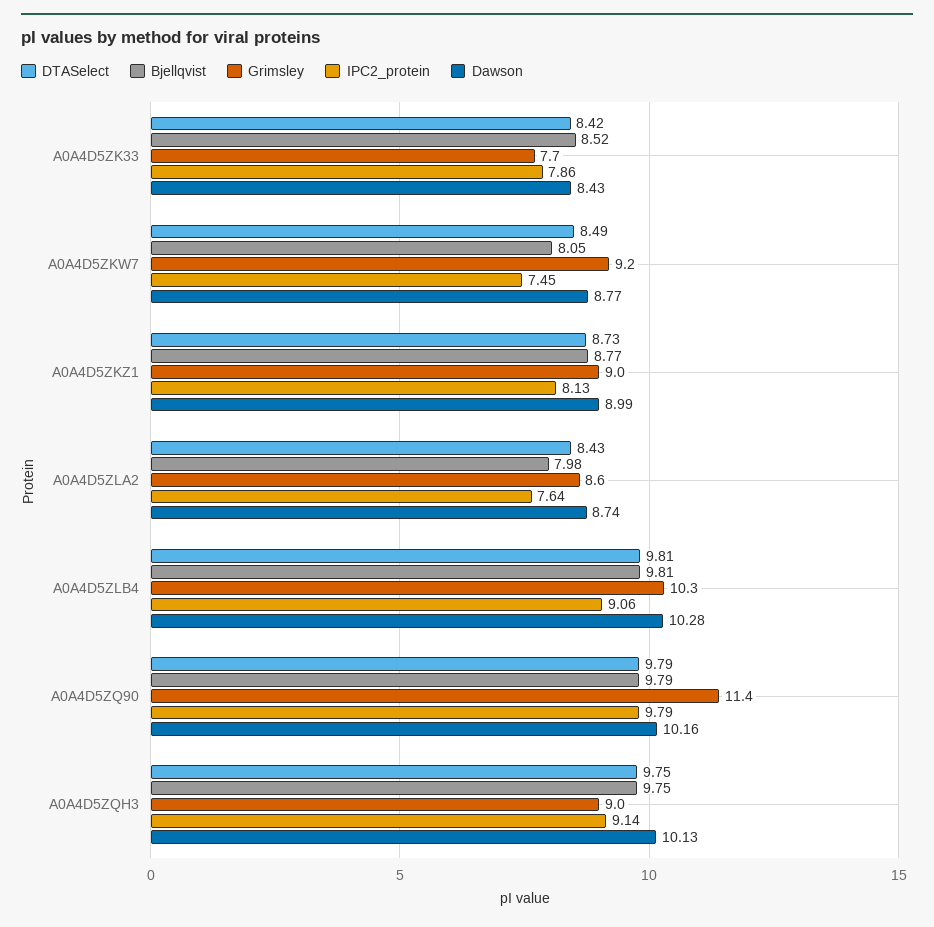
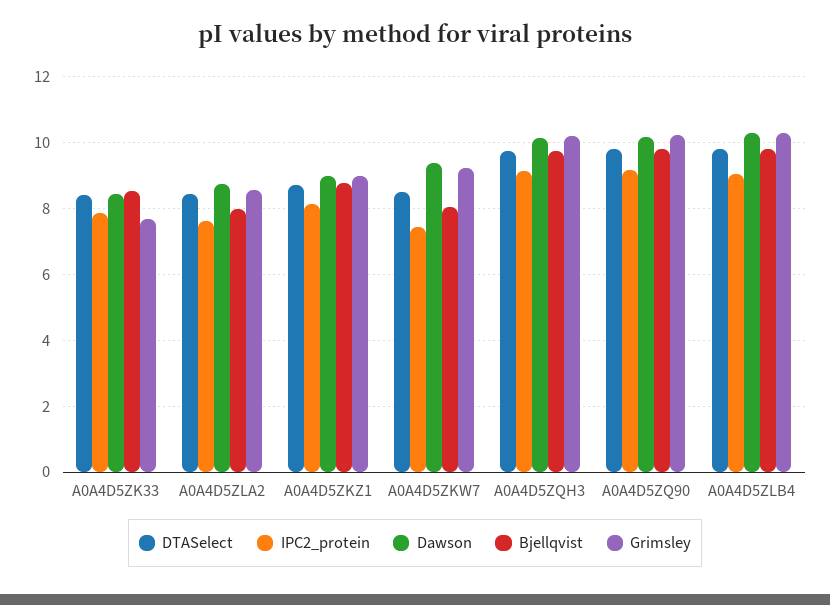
Dawson, A0A4D5ZKW7: 8.77 -> 9.4
Grimsley, A0A4D5ZQ90: 11.4 -> 10.2
IPC2_protein, A0A4D5ZQ90: 9.79 -> 9.2
Grimsley, A0A4D5ZQH3: 9 -> 10.2

